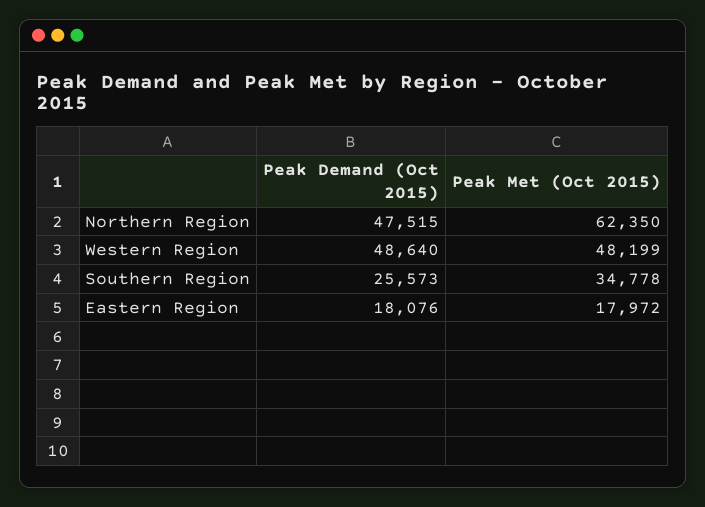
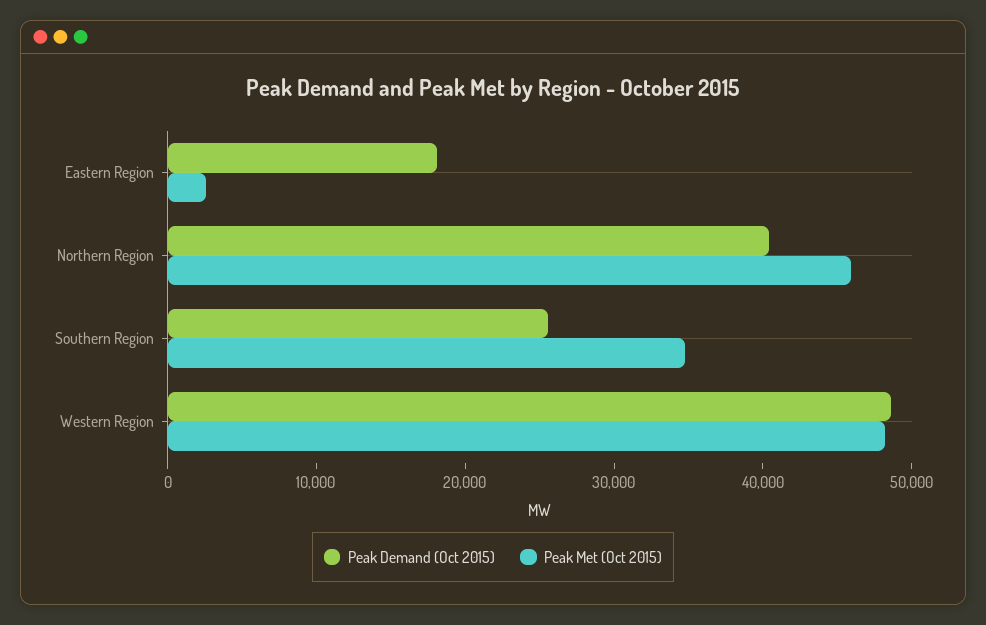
Peak Demand (Oct 2015), Northern Region: 47515 -> 40000
Peak Met (Oct 2015), Northern Region: 62350 -> 46000
Peak Met (Oct 2015), Eastern Region: 17972 -> 2000

